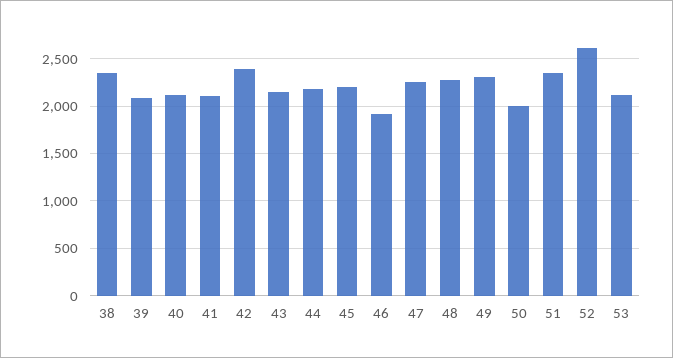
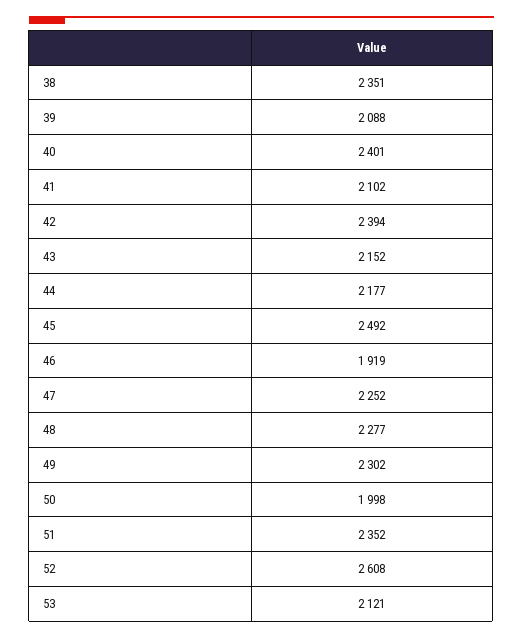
40: 2100 -> 2401
45: 2200 -> 2492

